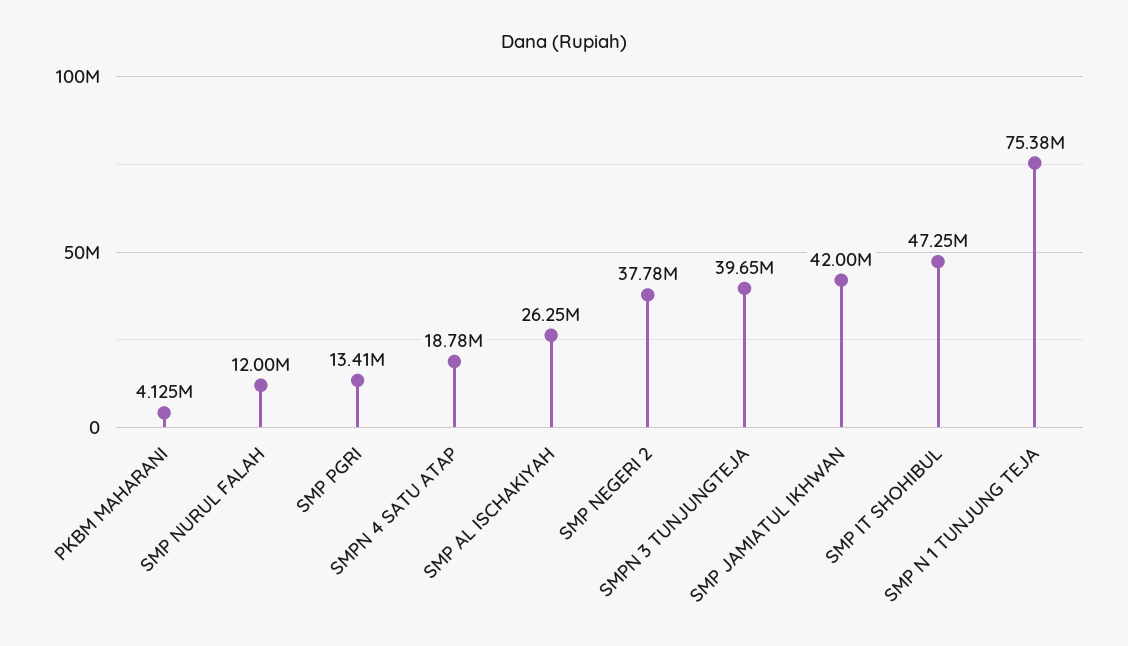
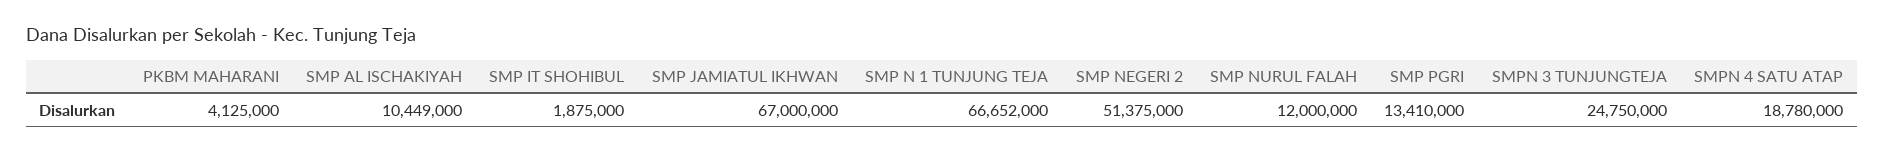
SMP AL ISCHAKIYAH: 26250000 -> 10449000
SMP NEGERI 2: 37780000 -> 51375000
SMPN 3 TUNJUNGTEJA: 39650000 -> 24750000
SMP JAMIATUL IKHWAN: 42000000 -> 67000000
SMP IT SHOHIBUL: 47250000 -> 1875000
SMP N 1 TUNJUNG TEJA: 75380000 -> 66652000

